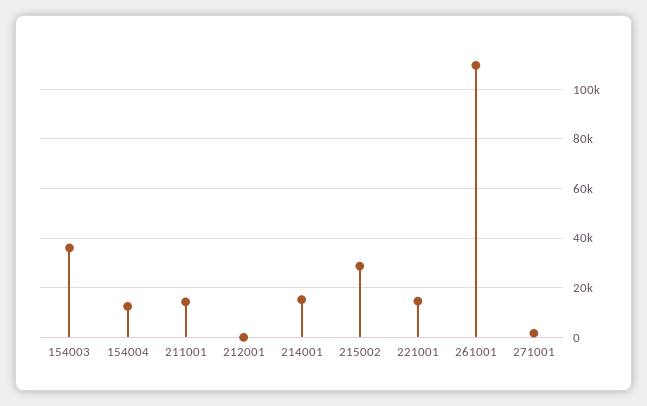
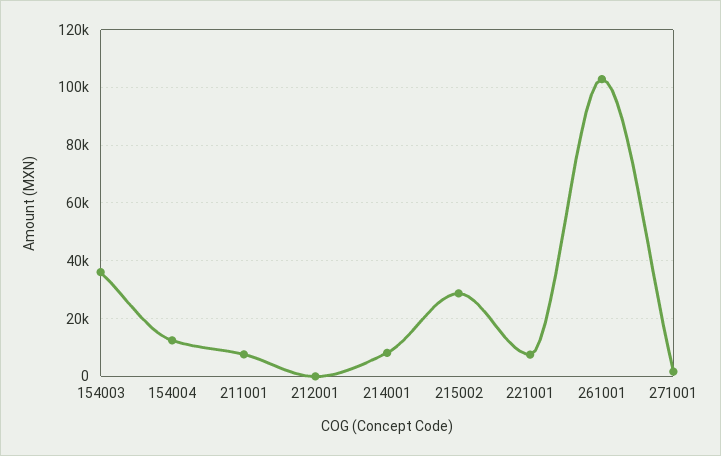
211001: 15000 -> 7500
214001: 15000 -> 7500
221001: 15000 -> 7500
261001: 110000 -> 102500

